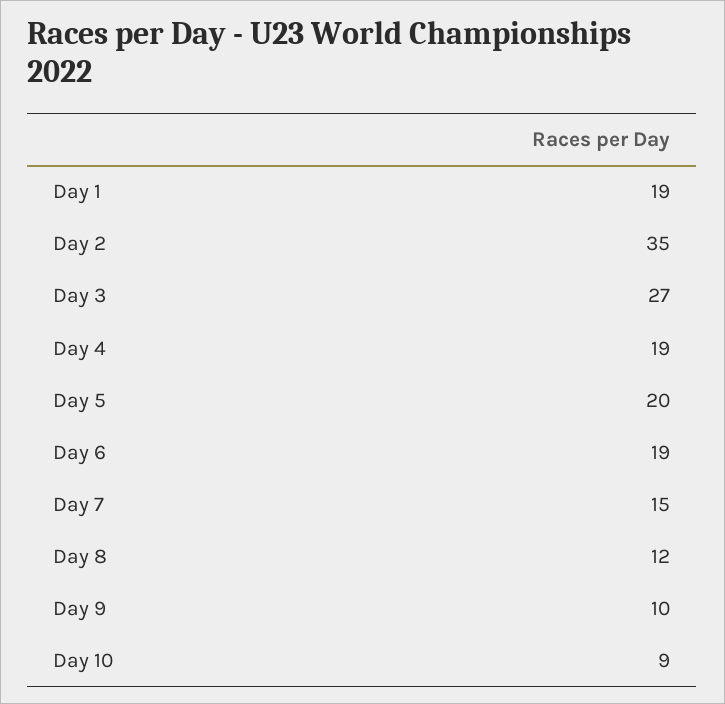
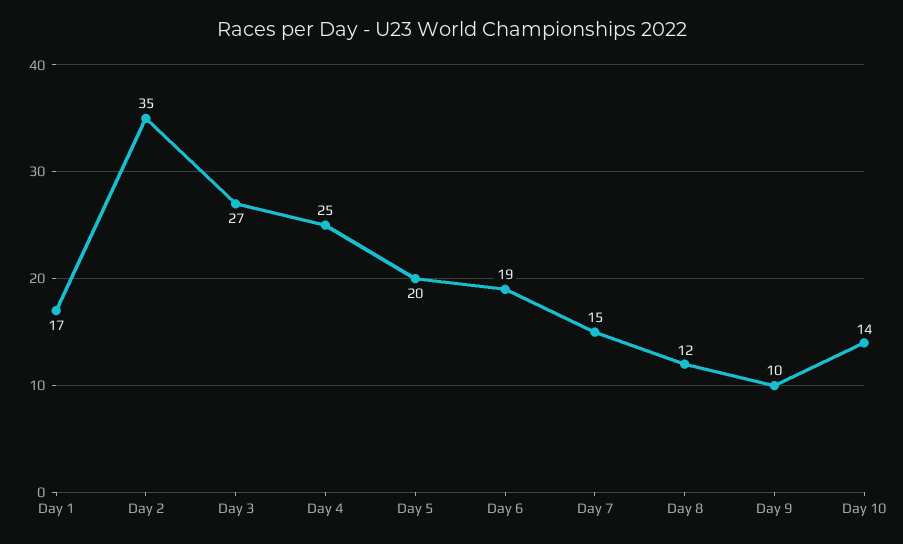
Day 1: 19 -> 17
Day 4: 19 -> 25
Day 10: 9 -> 14

